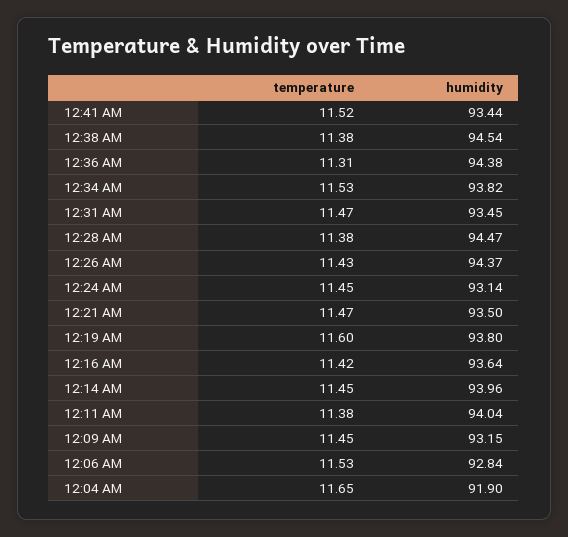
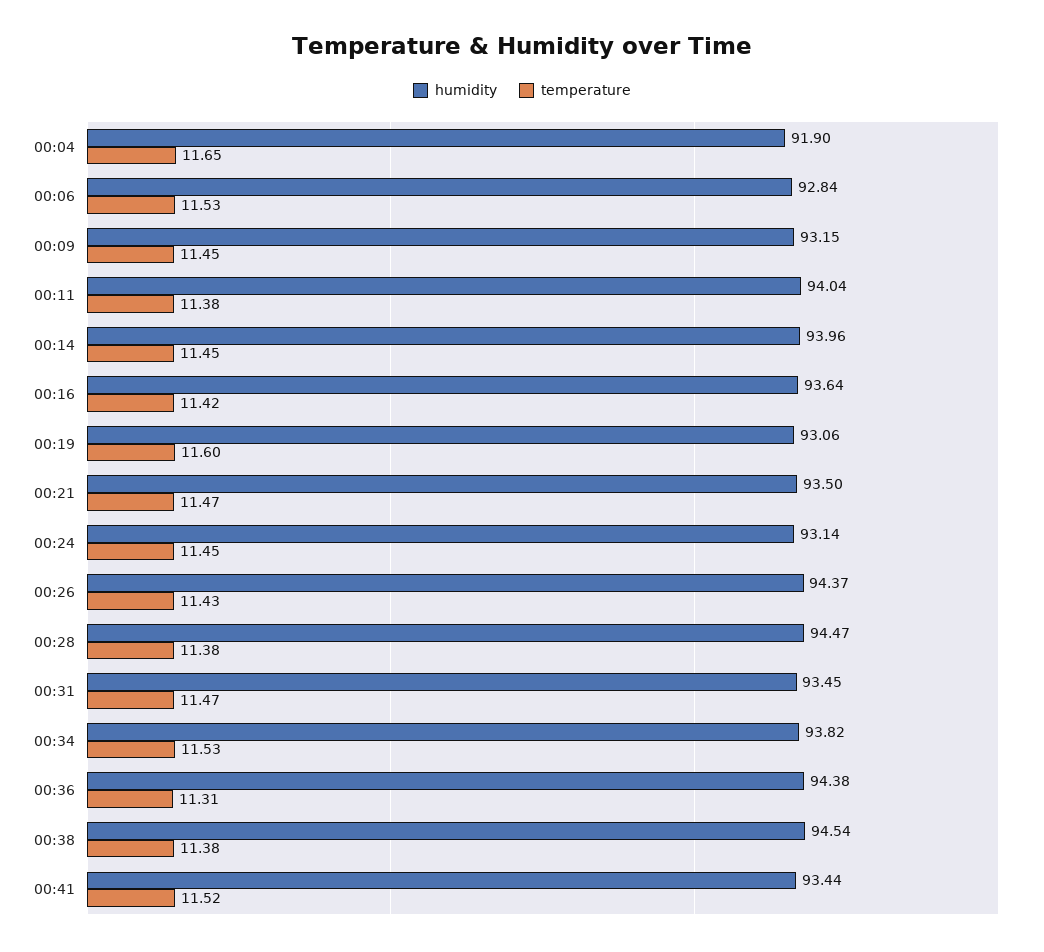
humidity, 12:19 AM: 93.8 -> 93.06

